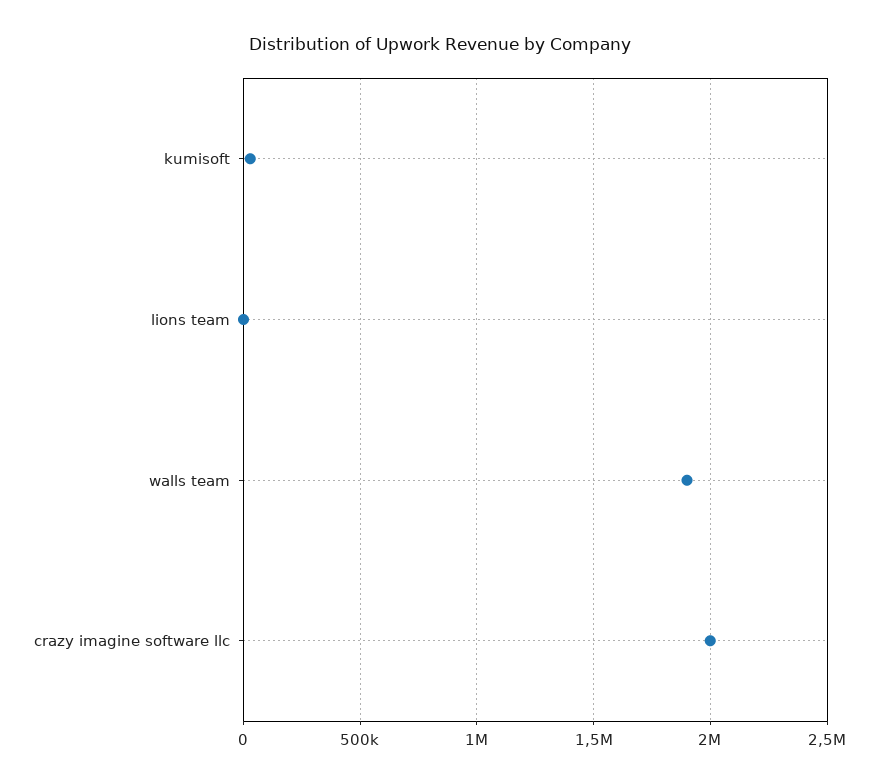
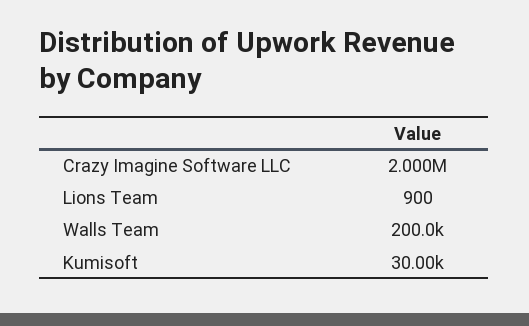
walls team: 1900000 -> 200000

